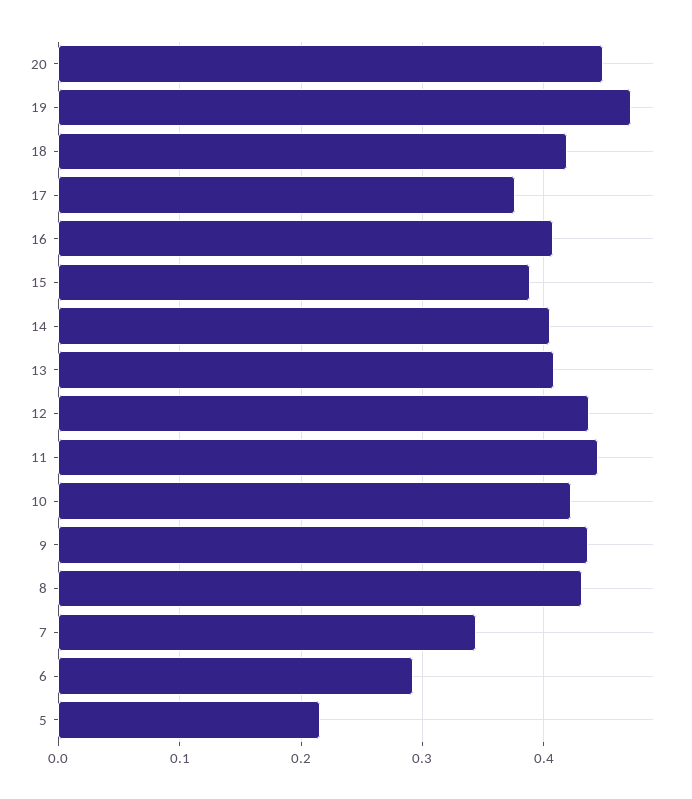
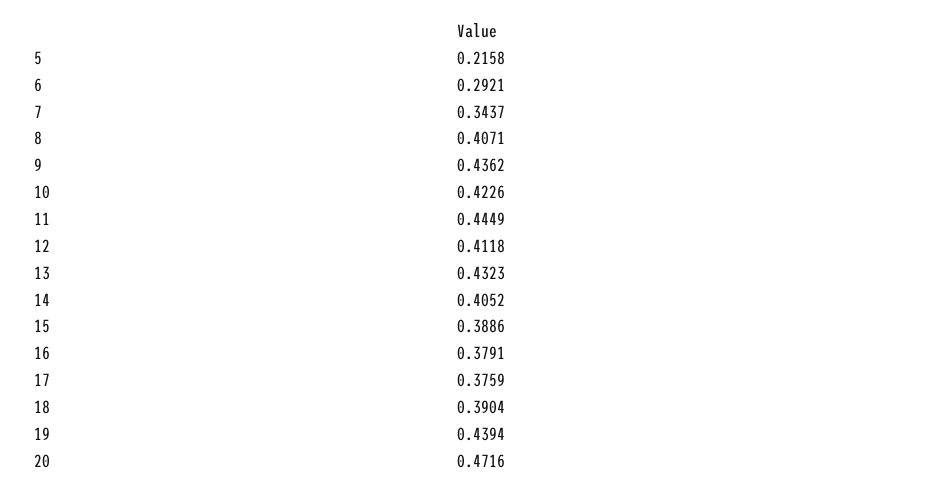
20: 0.45 -> 0.4716
19: 0.47 -> 0.4394
18: 0.42 -> 0.3904
16: 0.41 -> 0.3791
13: 0.41 -> 0.4323
12: 0.44 -> 0.4118
8: 0.43 -> 0.4071

